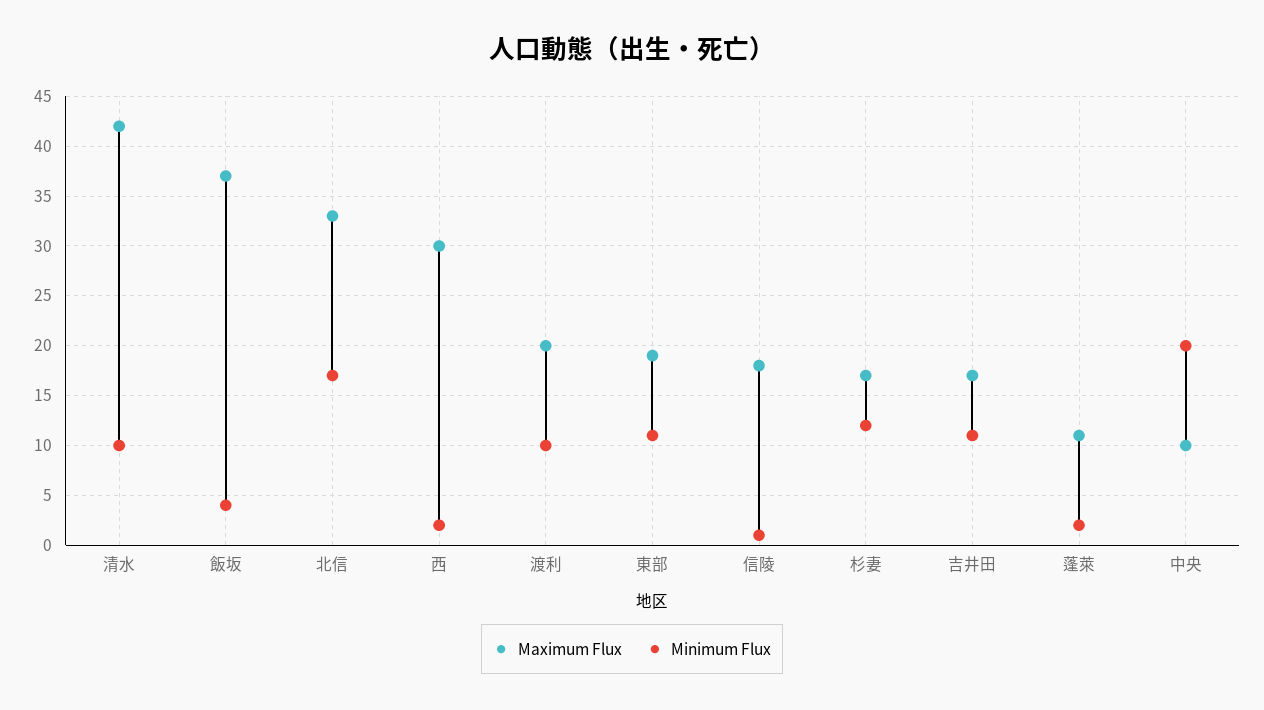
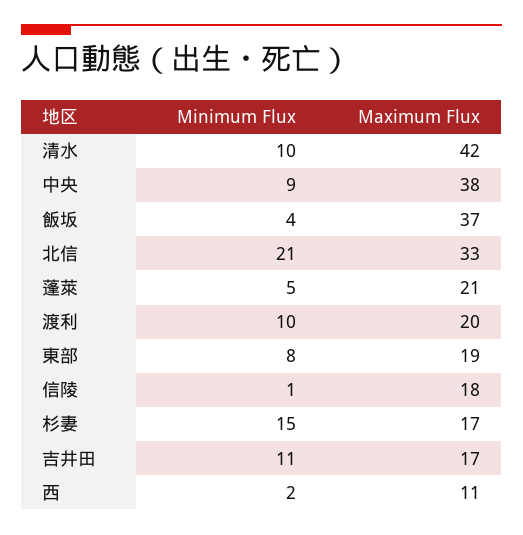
Minimum Flux, 北信: 17 -> 21
Maximum Flux, 西: 30 -> 11
Minimum Flux, 東部: 11 -> 8
Minimum Flux, 杉妻: 12 -> 15
Maximum Flux, 蓬萊: 11 -> 21
Minimum Flux, 蓬萊: 2 -> 5
Maximum Flux, 中央: 10 -> 38
Minimum Flux, 中央: 20 -> 9

